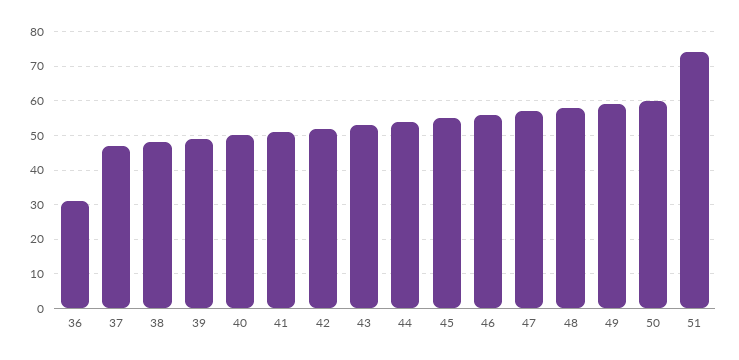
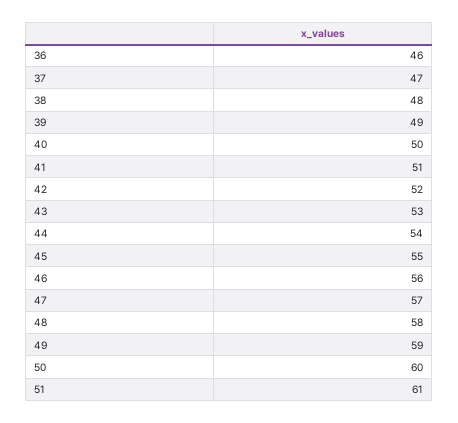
36: 30 -> 46
51: 75 -> 61

